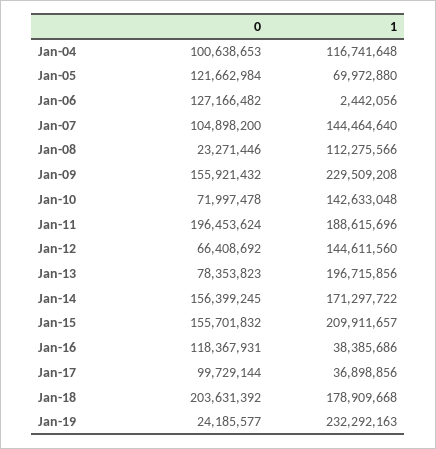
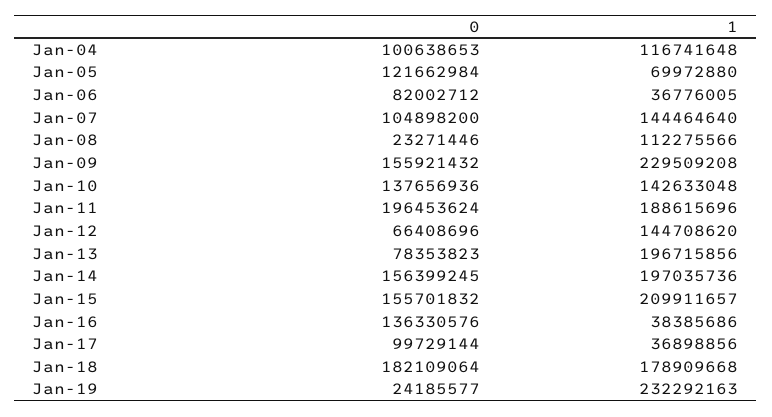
0, Jan-06: 127166482 -> 82002712
1, Jan-06: 2442056 -> 36776005
0, Jan-10: 71997478 -> 137656936
0, Jan-12: 66408692 -> 66408696
1, Jan-12: 144611560 -> 144708620
1, Jan-14: 171297722 -> 197035736
0, Jan-16: 118367931 -> 136330576
0, Jan-18: 203631392 -> 182109064

